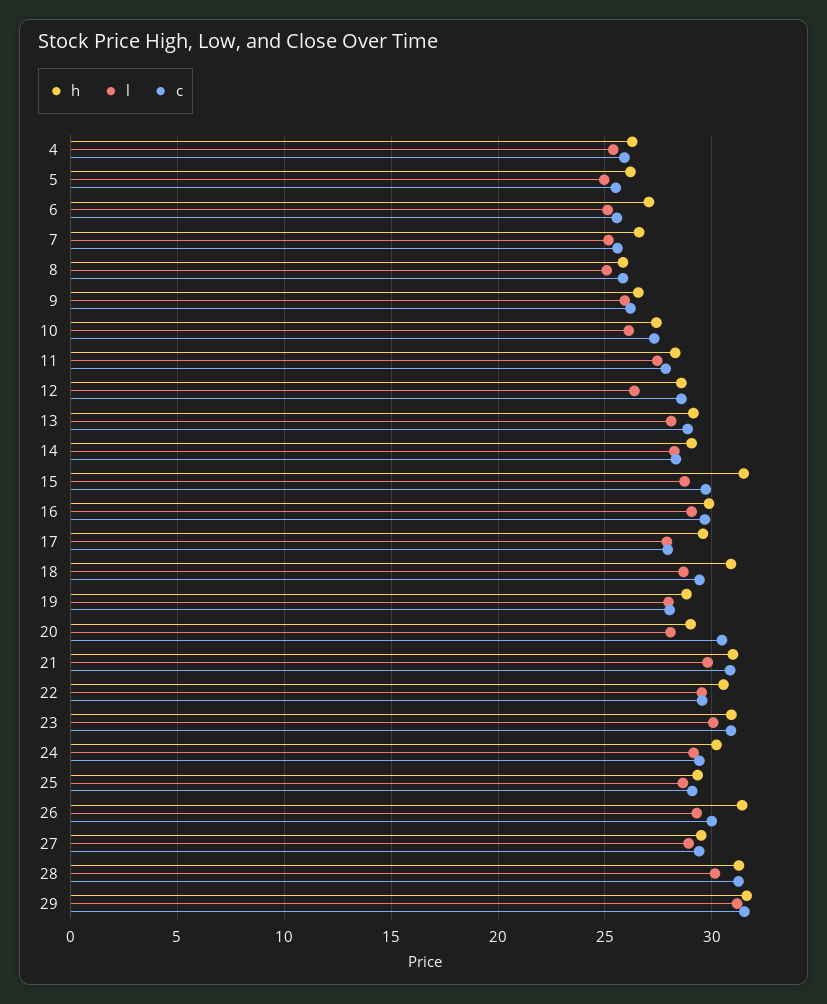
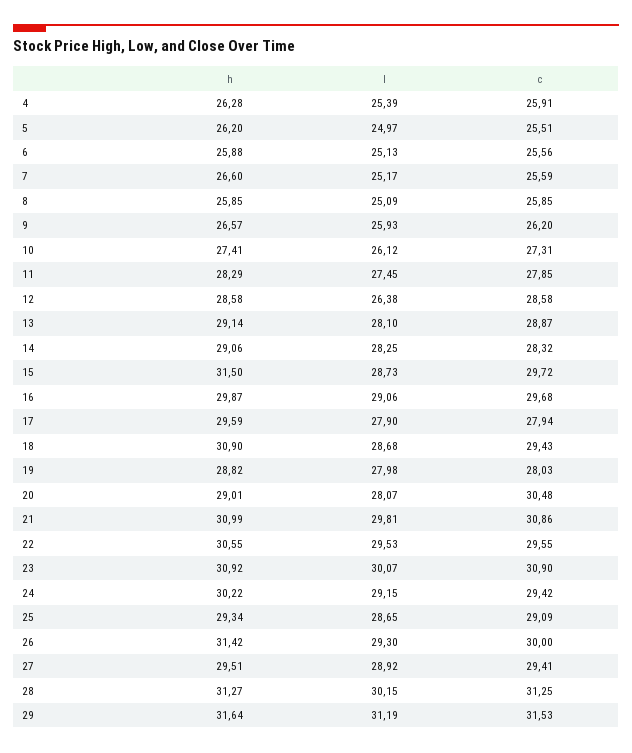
h, 6: 27 -> 25.88

